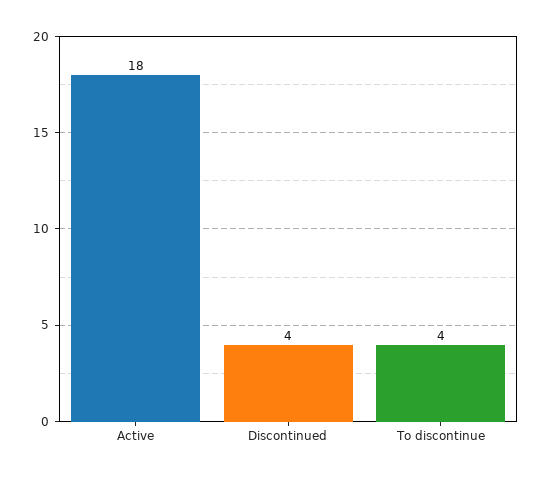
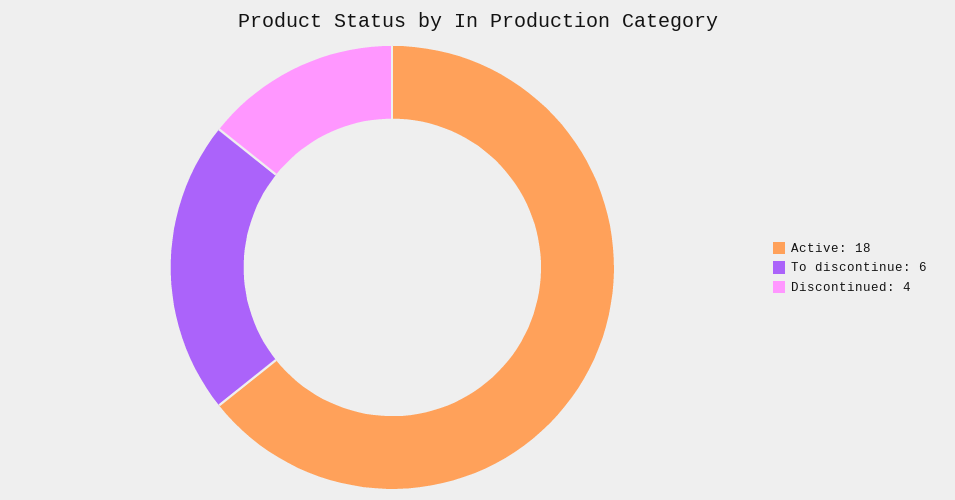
To discontinue: 4 -> 6

